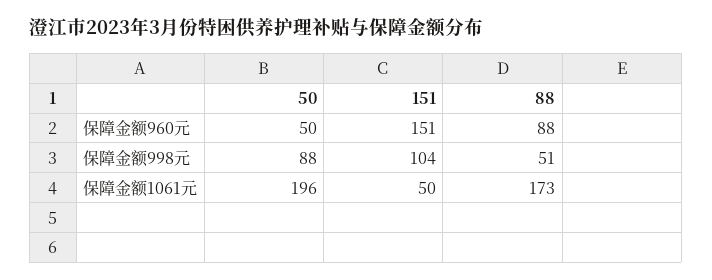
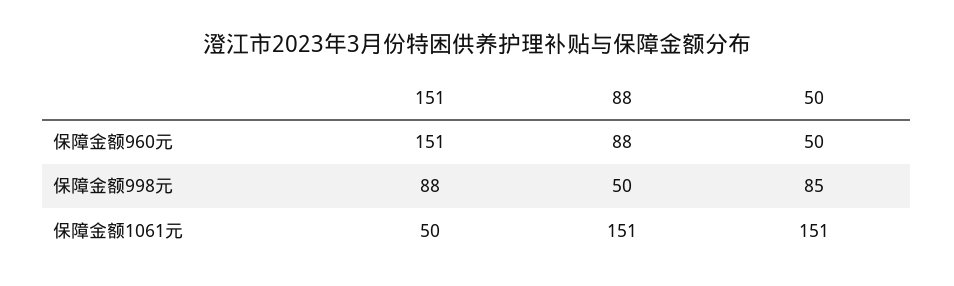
50, 保障金额998元: 88 -> 85
151, 保障金额998元: 104 -> 88
88, 保障金额998元: 51 -> 50
50, 保障金额1061元: 196 -> 151
88, 保障金额1061元: 173 -> 151

